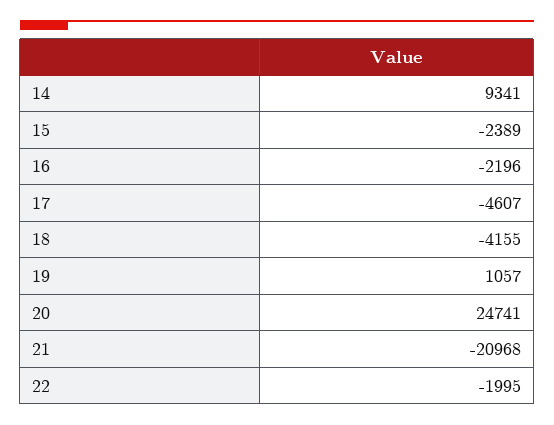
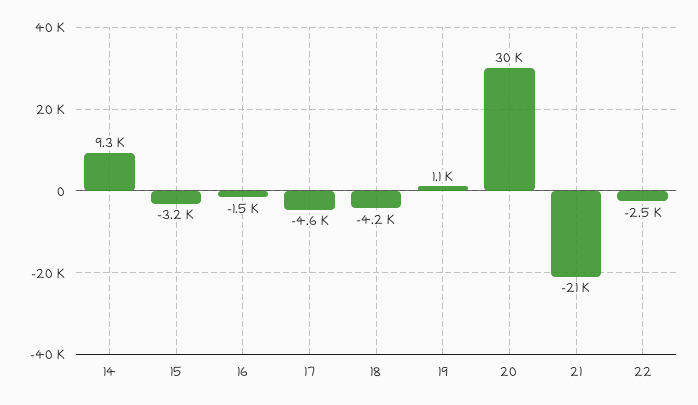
15: -2389 -> -3200
16: -2196 -> -1500
20: 24741 -> 30000
22: -1995 -> -2500

